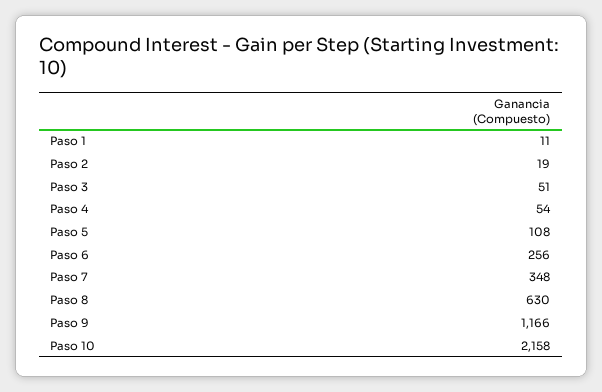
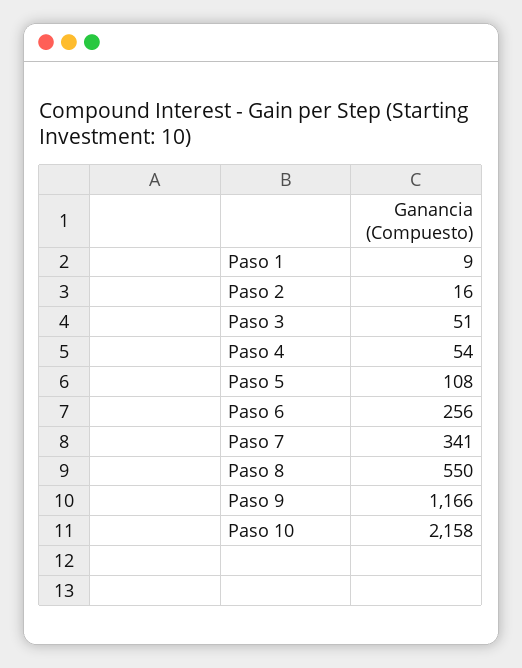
Paso 1: 11 -> 9
Paso 2: 19 -> 16
Paso 7: 348 -> 341
Paso 8: 630 -> 550

